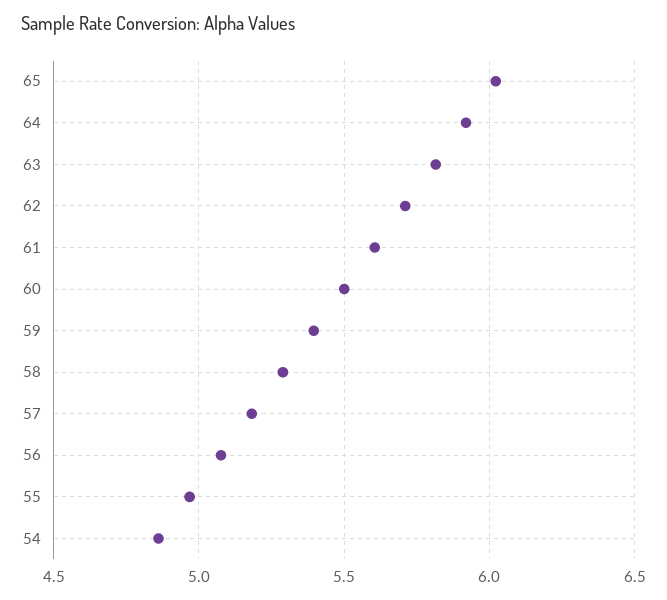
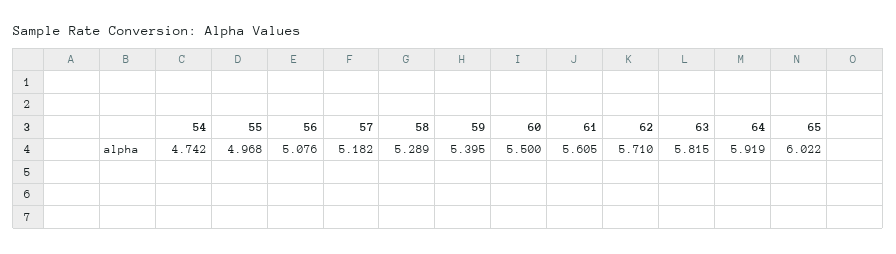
54: 4.85 -> 4.742

